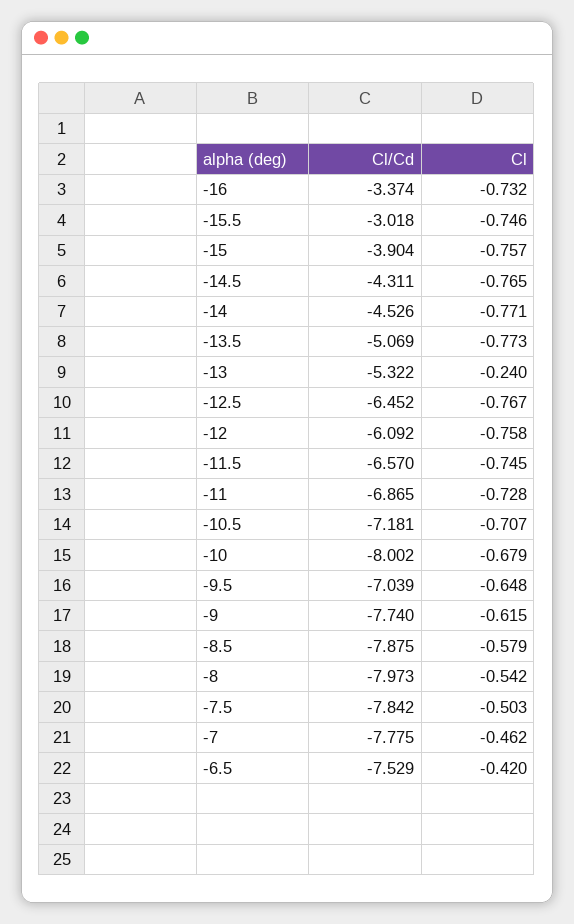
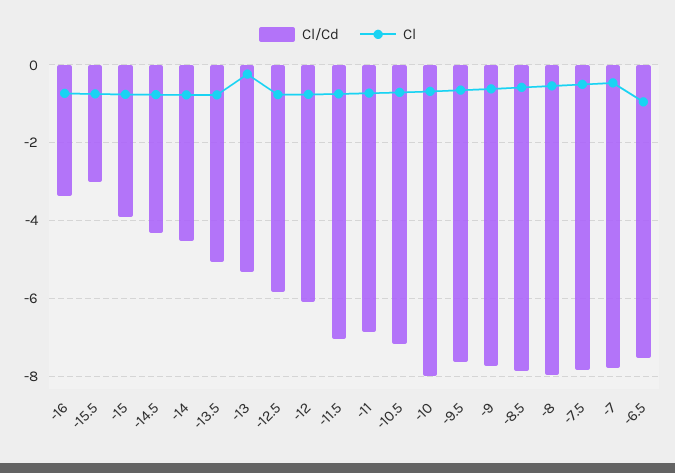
Cl/Cd, -12.5: -6.452 -> -5.8
Cl/Cd, -11.5: -6.57 -> -7
Cl/Cd, -9.5: -7.039 -> -7.6
Cl, -6.5: -0.42 -> -1

